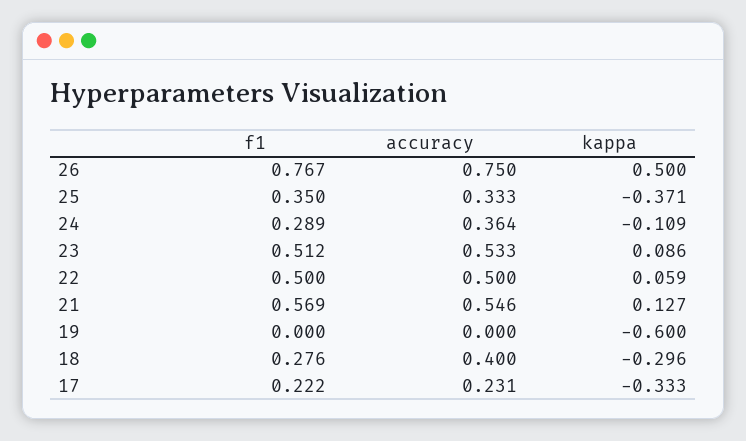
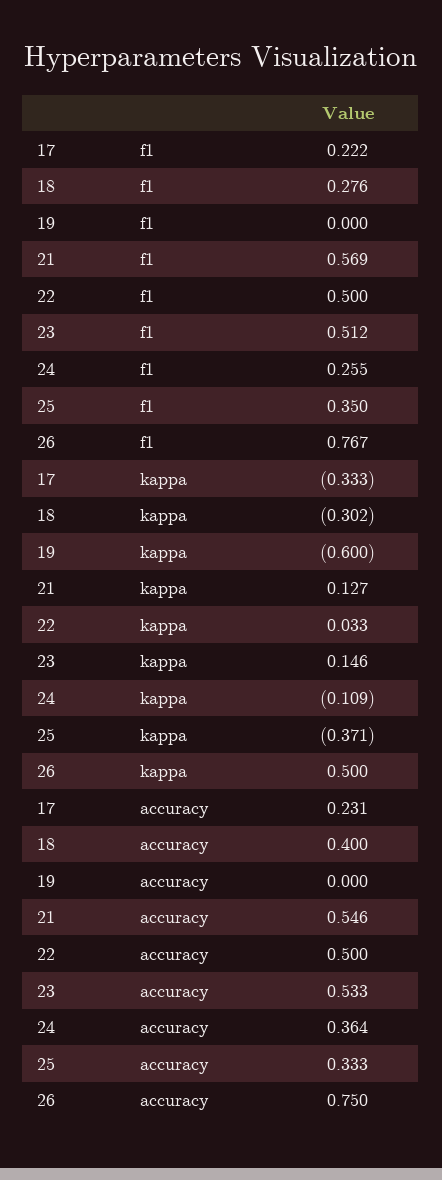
f1, 24: 0.289 -> 0.255
kappa, 23: 0.086 -> 0.146
kappa, 22: 0.059 -> 0.033
kappa, 18: -0.296 -> -0.302

